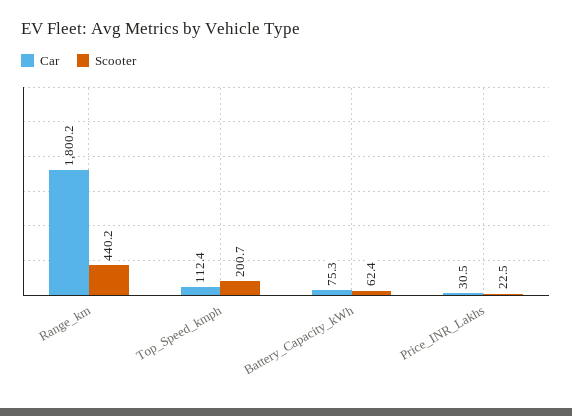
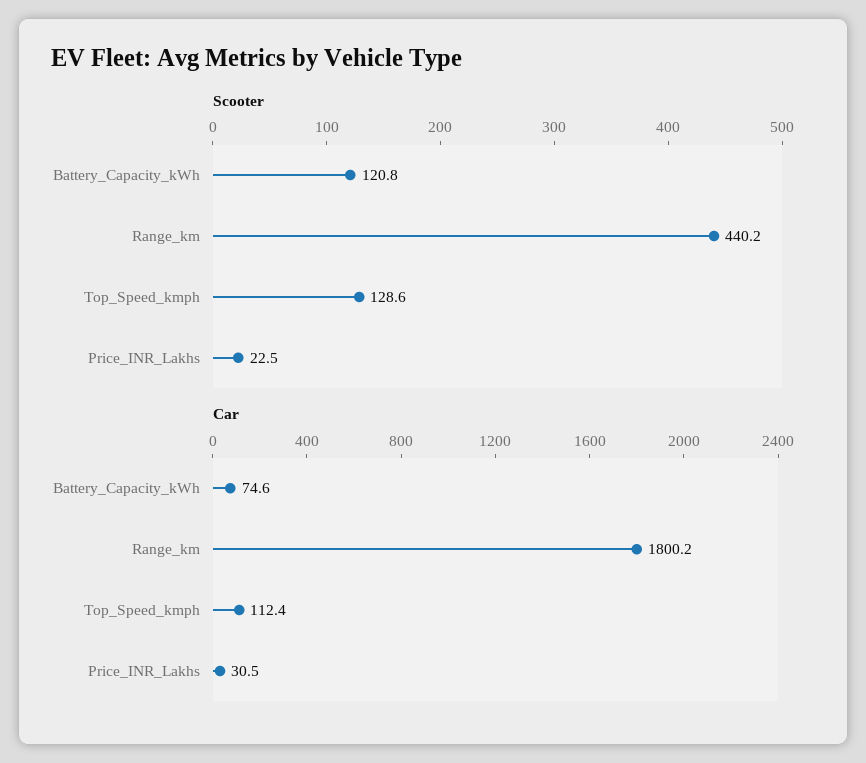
Scooter, Top_Speed_kmph: 200.7 -> 128.6
Car, Battery_Capacity_kWh: 75.3 -> 74.6
Scooter, Battery_Capacity_kWh: 62.4 -> 120.8

